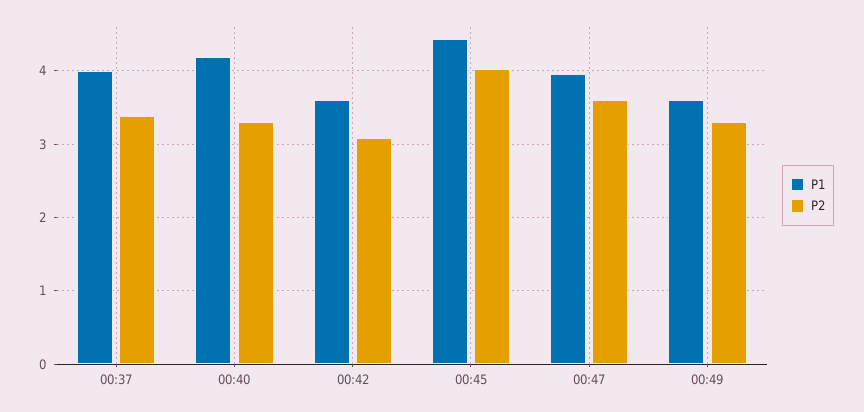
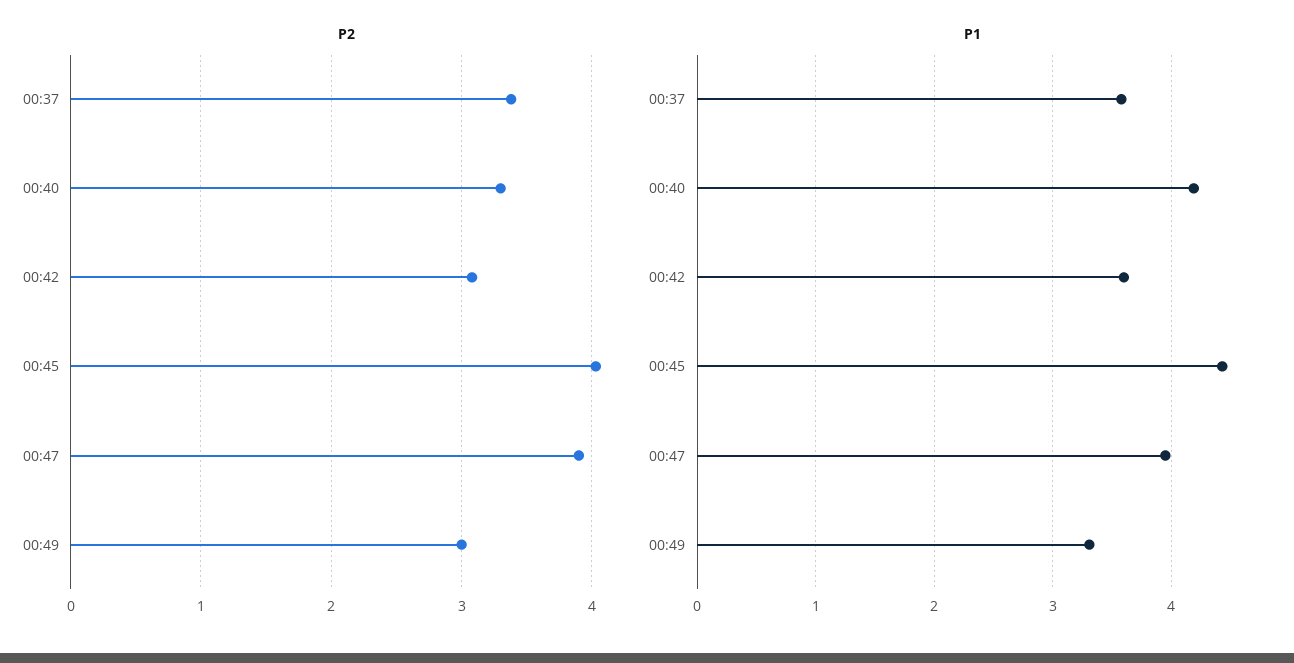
P1, 00:37: 4 -> 3.6
P2, 00:47: 3.6 -> 3.9
P1, 00:49: 3.6 -> 3.3
P2, 00:49: 3.3 -> 3

